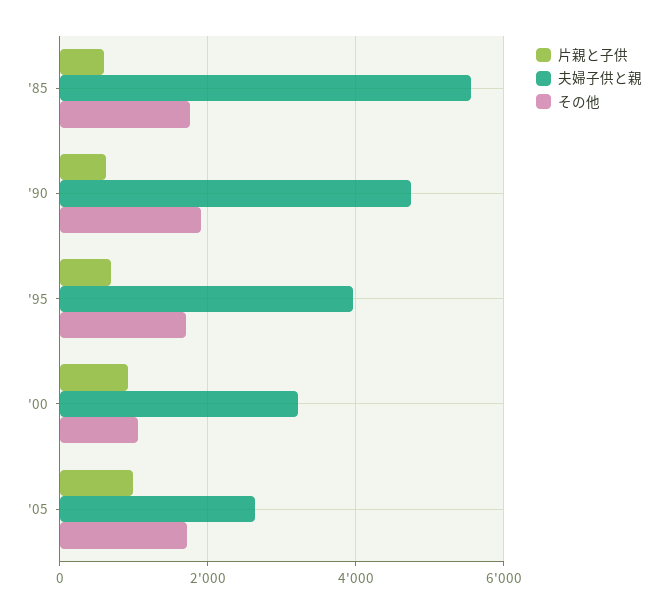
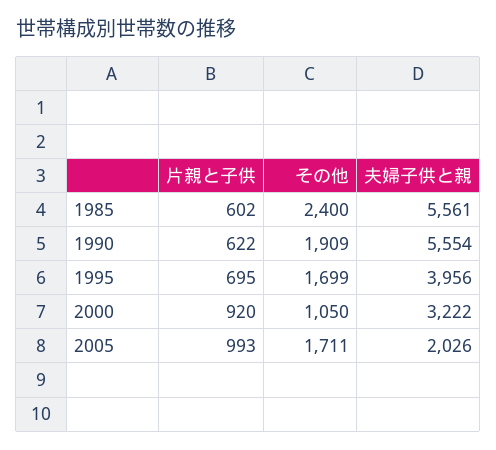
その他, '85: 1800 -> 2400
夫婦子供と親, '90: 4800 -> 5554
夫婦子供と親, '05: 2600 -> 2026

